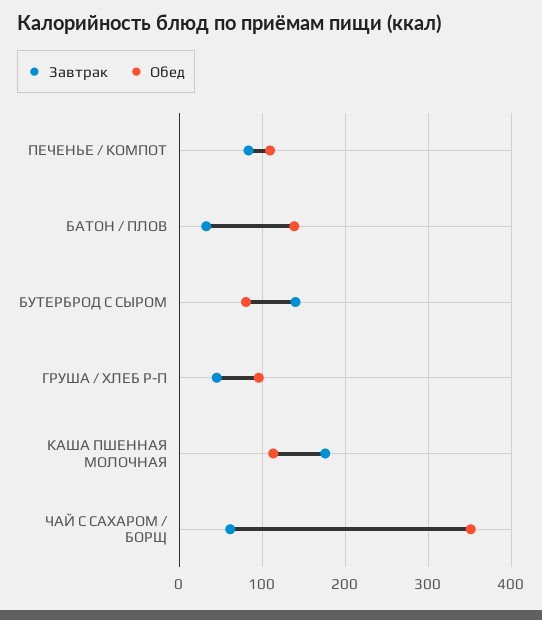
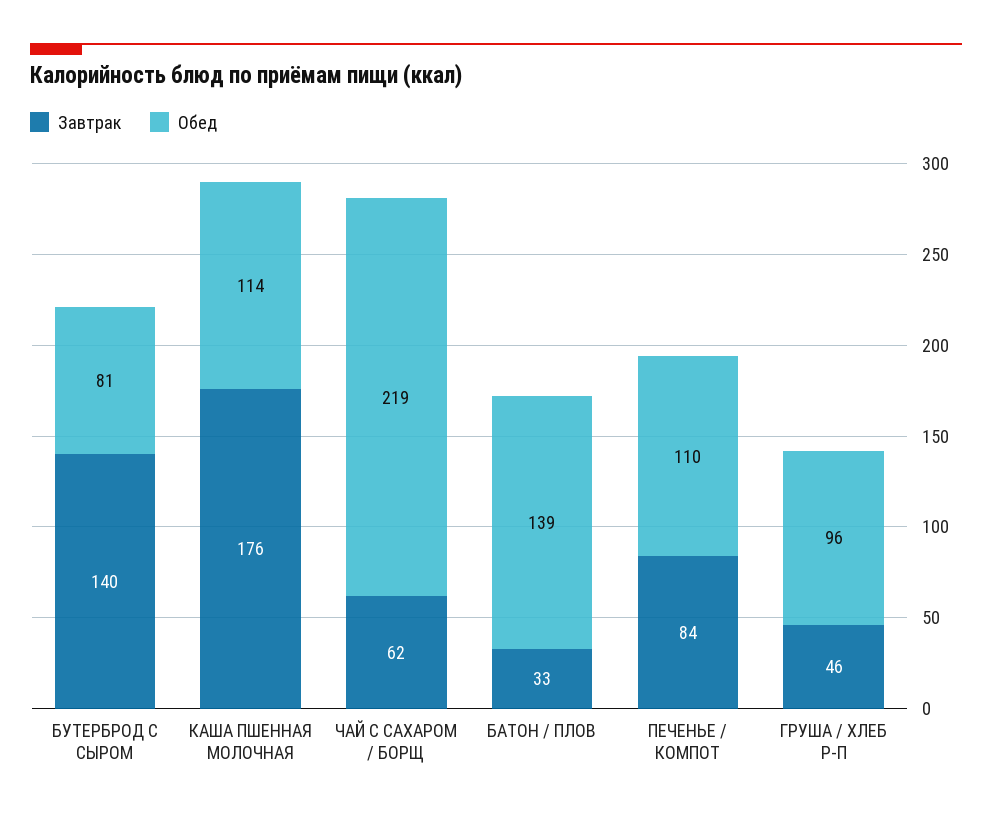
Обед, ЧАЙ С САХАРОМ / БОРЩ: 350 -> 219

